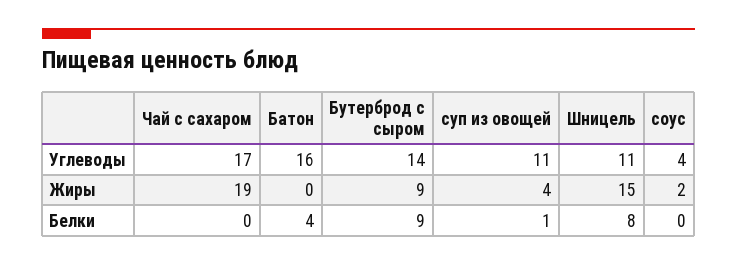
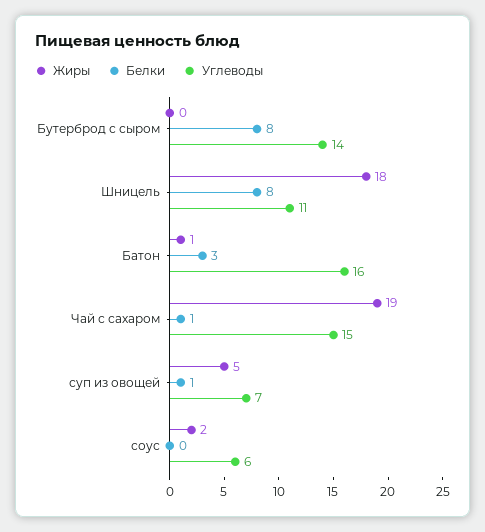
Углеводы, Чай с сахаром: 17 -> 15
Углеводы, суп из овощей: 11 -> 7
Углеводы, соус: 4 -> 6
Жиры, Батон: 0 -> 1
Жиры, Бутерброд с сыром: 9 -> 0
Жиры, суп из овощей: 4 -> 5
Жиры, Шницель: 15 -> 18
Белки, Чай с сахаром: 0 -> 1
Белки, Батон: 4 -> 3
Белки, Бутерброд с сыром: 9 -> 8

